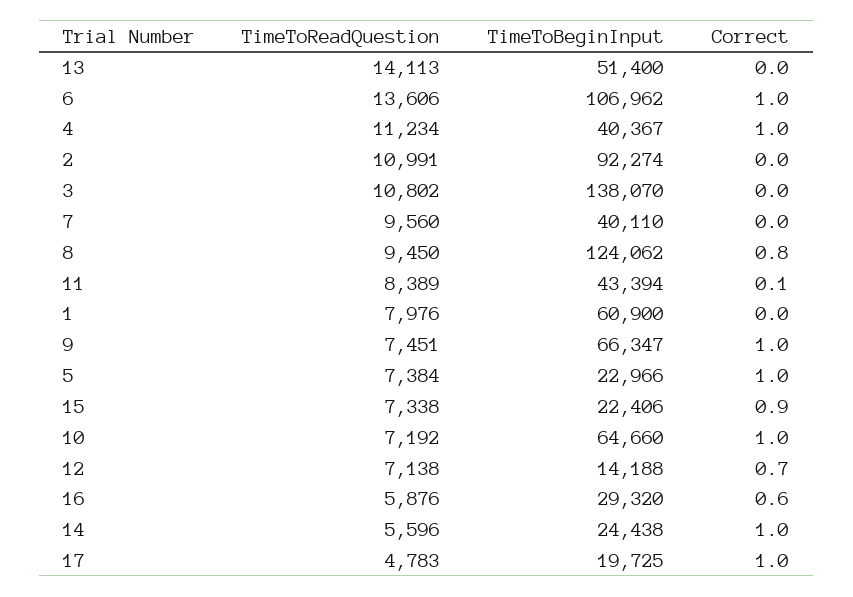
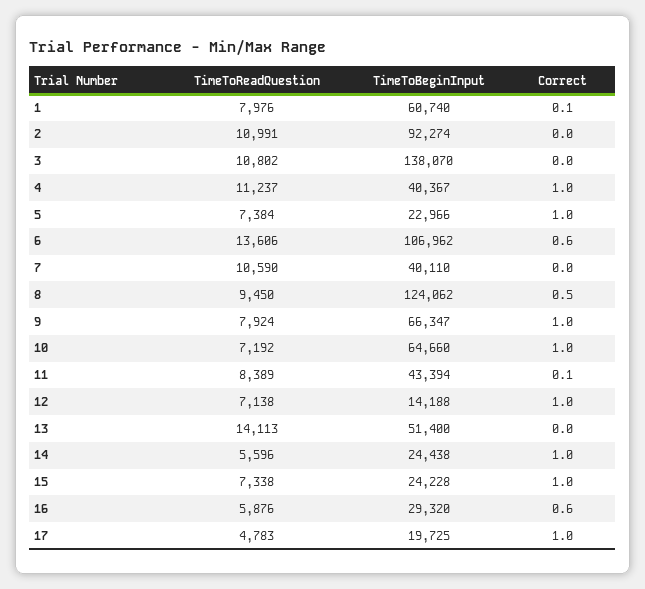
Correct, 6: 1 -> 0.6
TimeToReadQuestion, 4: 11234 -> 11237
TimeToReadQuestion, 7: 9560 -> 10590
Correct, 8: 0.8 -> 0.5
TimeToBeginInput, 1: 60900 -> 60740
Correct, 1: 0 -> 0.1
TimeToReadQuestion, 9: 7451 -> 7924
TimeToBeginInput, 15: 22406 -> 24228
Correct, 15: 0.9 -> 1
Correct, 12: 0.7 -> 1

